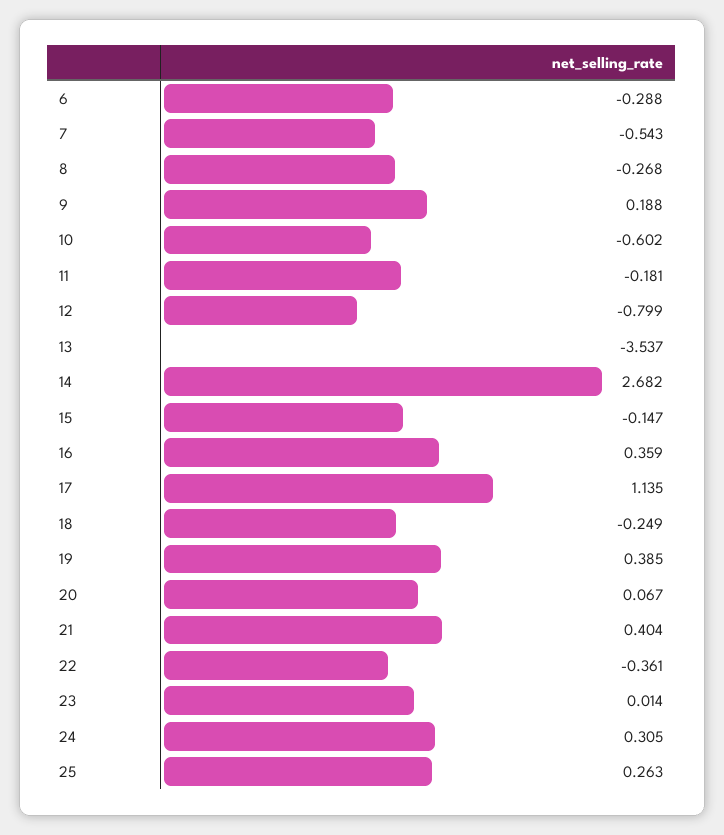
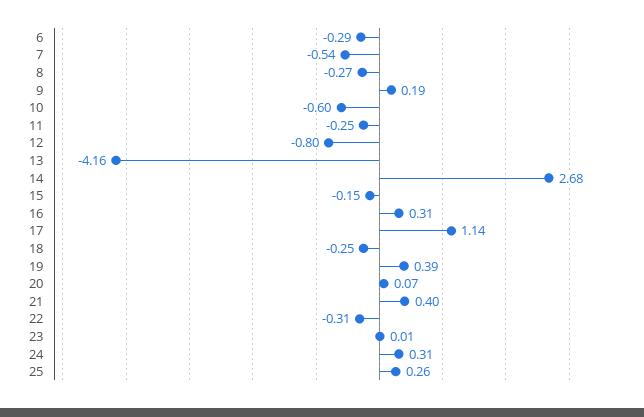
11: -0.181 -> -0.25
13: -3.537 -> -4.16
16: 0.359 -> 0.31
22: -0.361 -> -0.31

